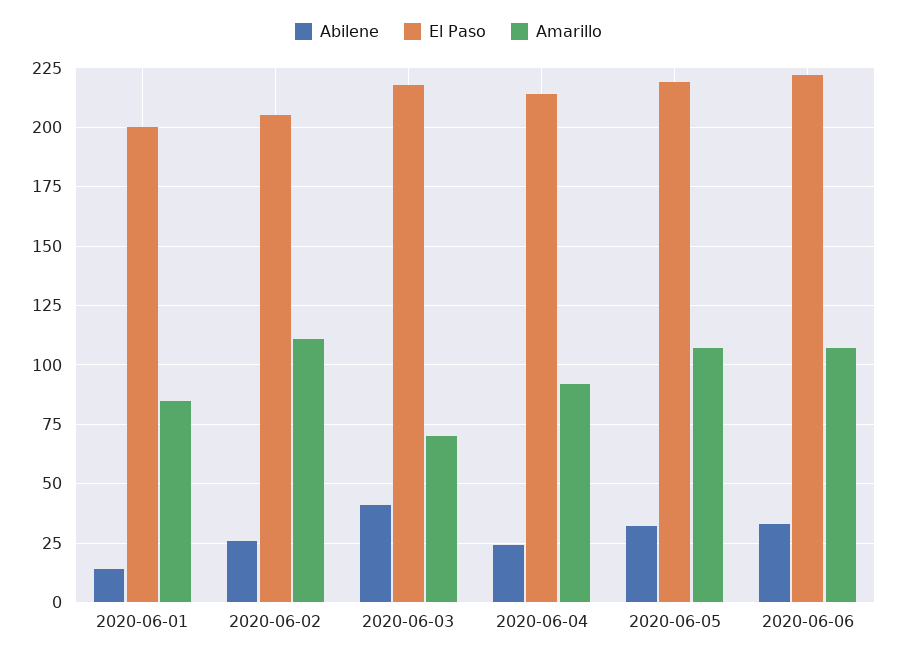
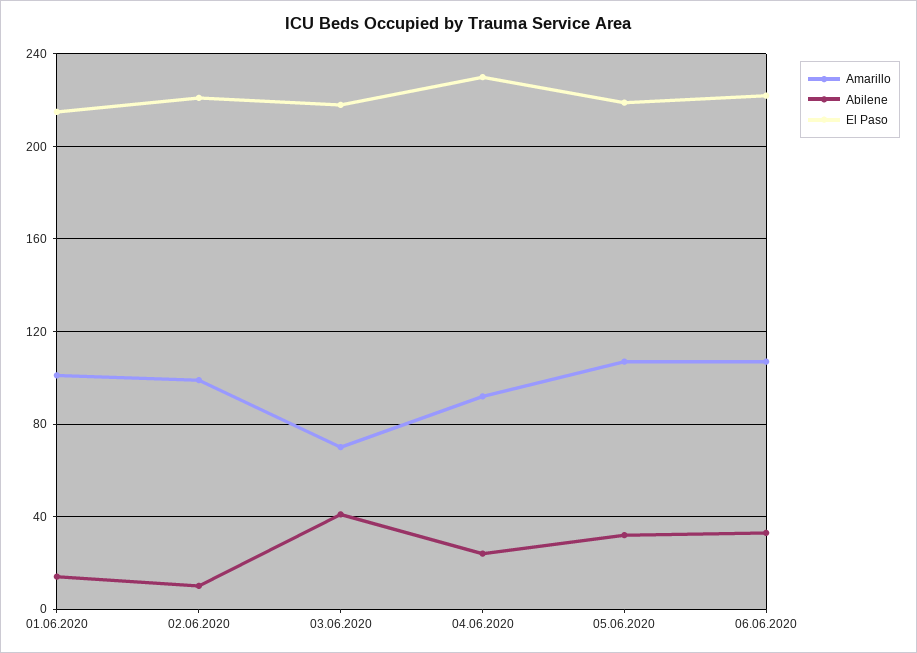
El Paso, 2020-06-01: 200 -> 215
Amarillo, 2020-06-01: 85 -> 100
Abilene, 2020-06-02: 25 -> 10
El Paso, 2020-06-02: 205 -> 220
Amarillo, 2020-06-02: 110 -> 100
El Paso, 2020-06-04: 215 -> 230

